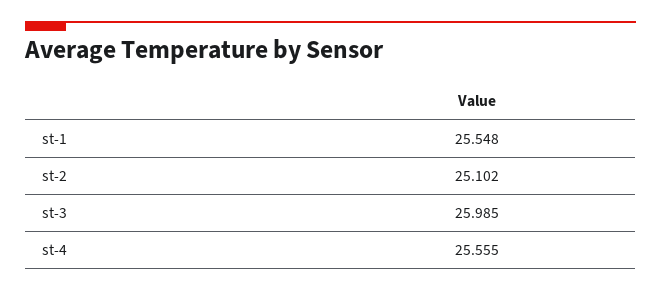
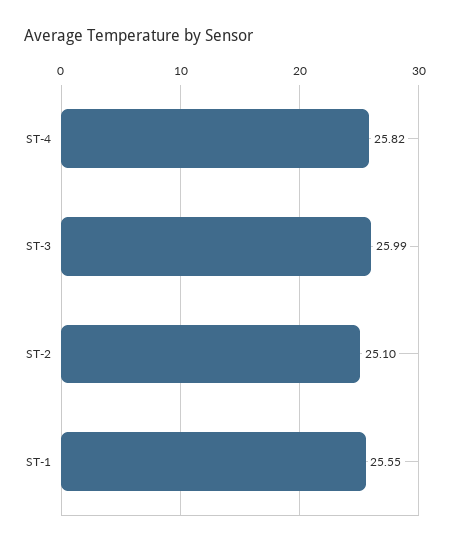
st-4: 25.555 -> 25.82

